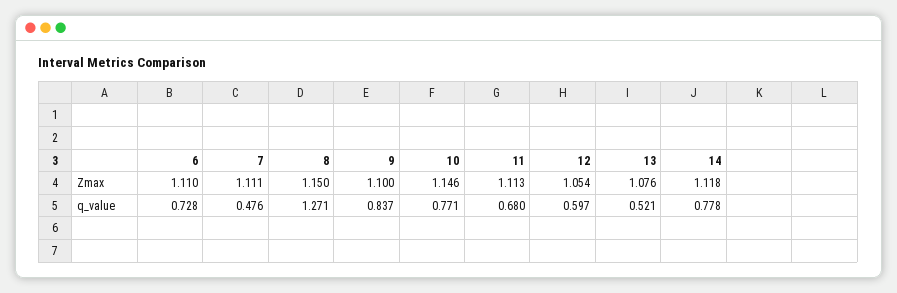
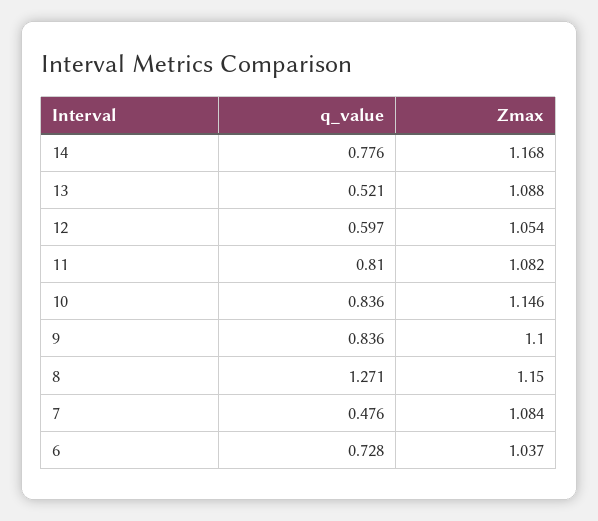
6, Zmax: 1.11 -> 1.037
7, Zmax: 1.111 -> 1.084
11, Zmax: 1.113 -> 1.082
13, Zmax: 1.076 -> 1.088
14, Zmax: 1.118 -> 1.168
9, q_value: 0.837 -> 0.836
10, q_value: 0.771 -> 0.836
11, q_value: 0.68 -> 0.81
14, q_value: 0.778 -> 0.776

